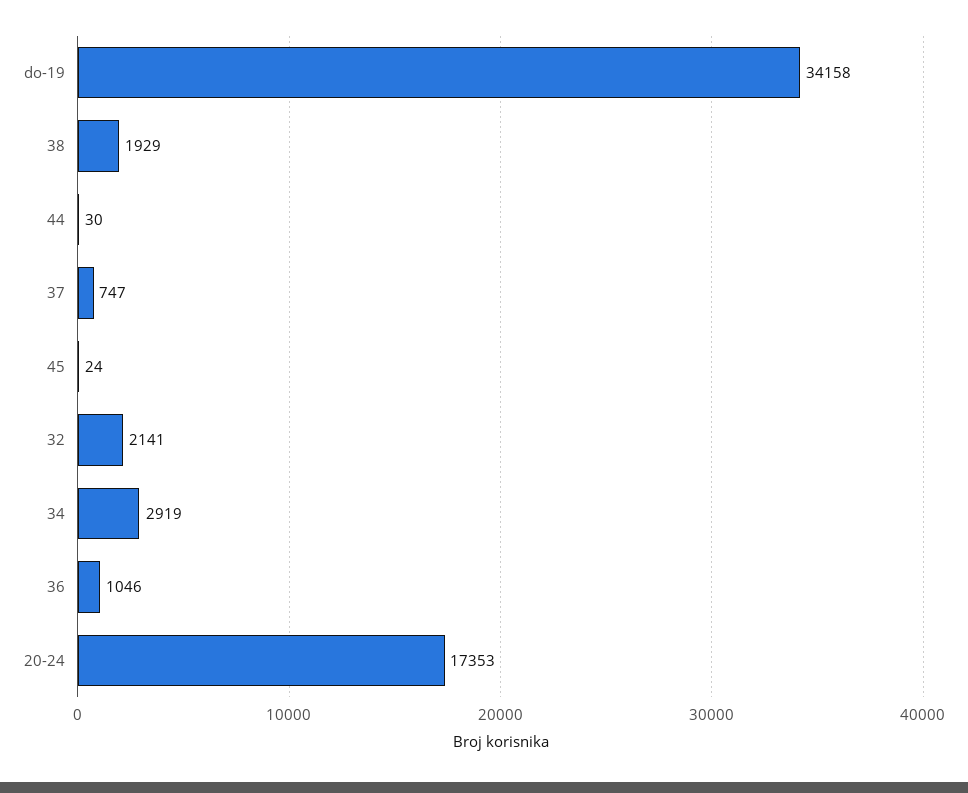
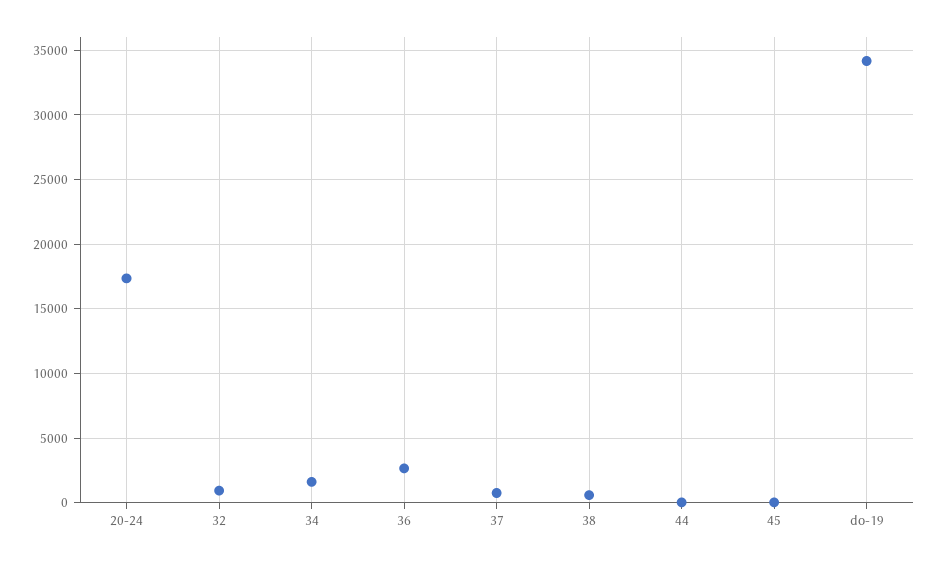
38: 1929 -> 500
32: 2141 -> 1000
34: 2919 -> 1500
36: 1046 -> 2500

